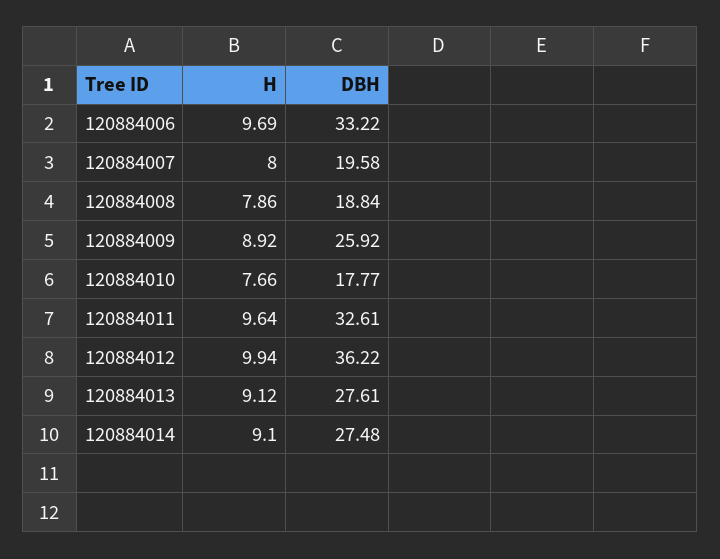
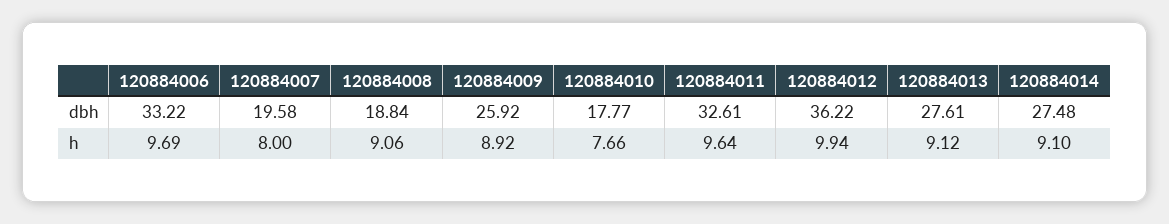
H, 120884008: 7.86 -> 9.06

